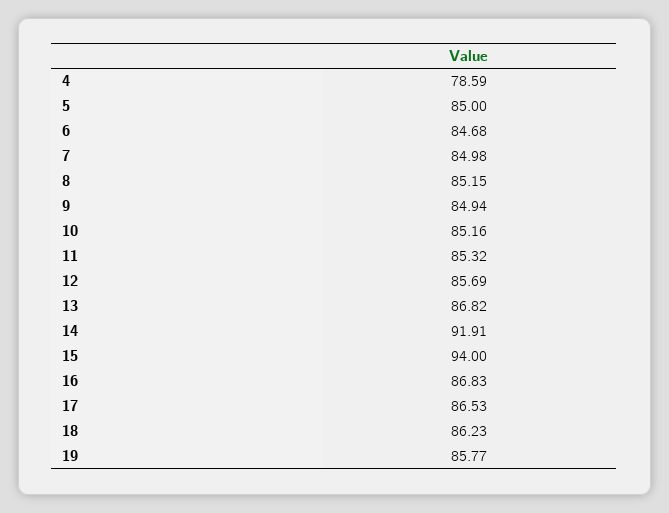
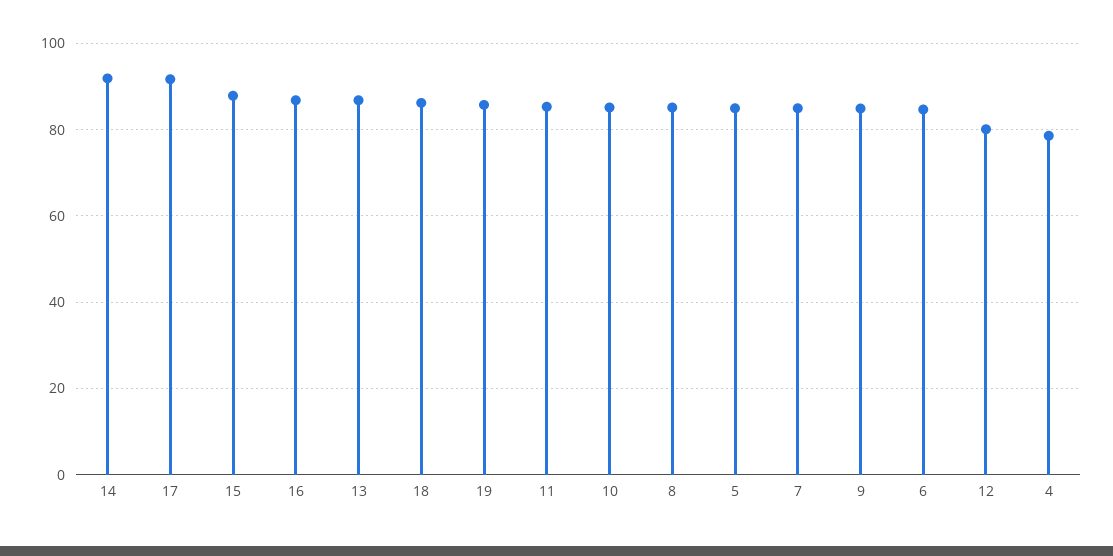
12: 85.69 -> 80
15: 94 -> 88
17: 86.53 -> 92

